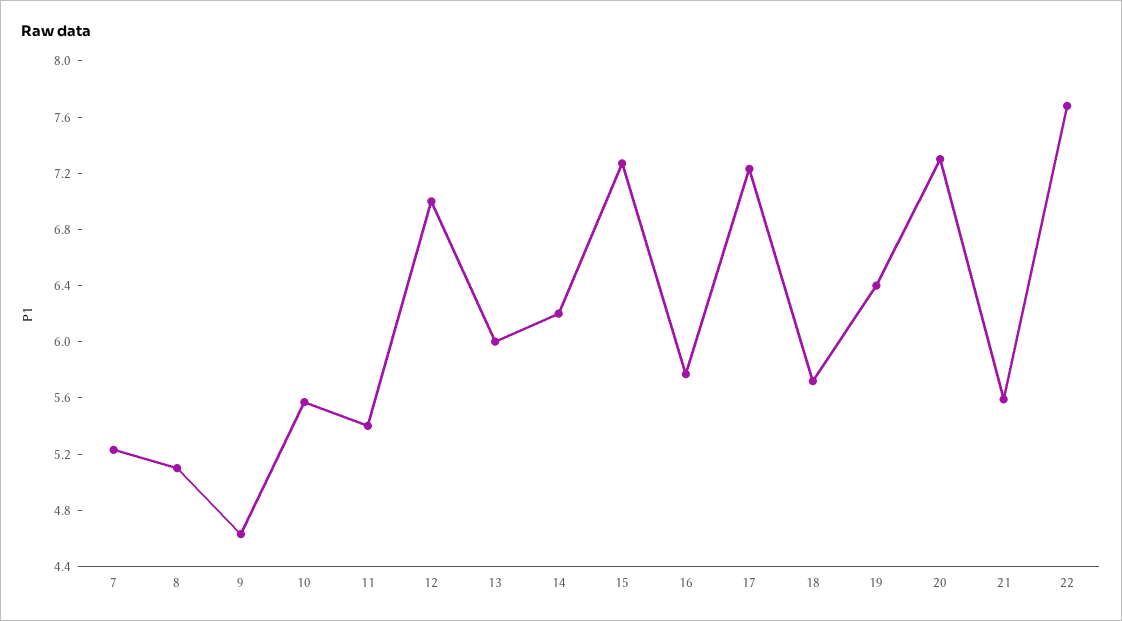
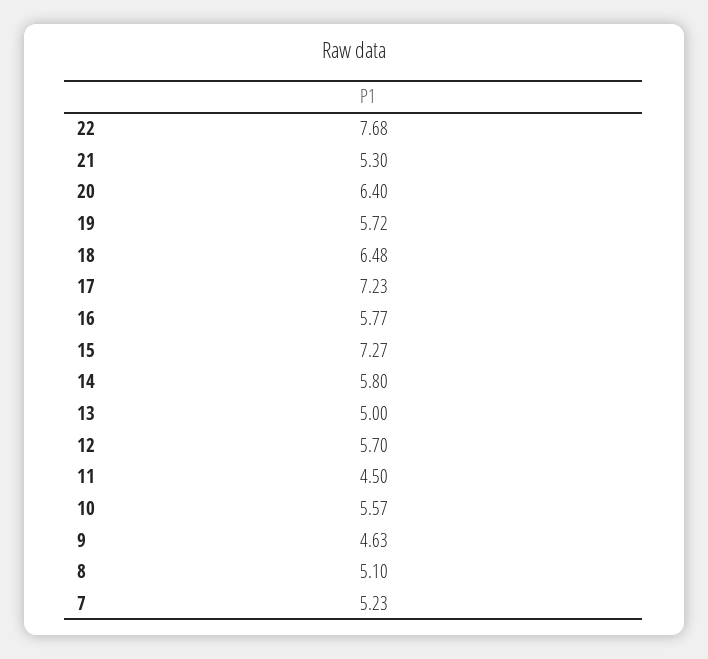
11: 5.4 -> 4.5
12: 7 -> 5.7
13: 6 -> 5
14: 6.2 -> 5.8
18: 5.7 -> 6.48
19: 6.4 -> 5.72
20: 7.3 -> 6.4
21: 5.6 -> 5.3

